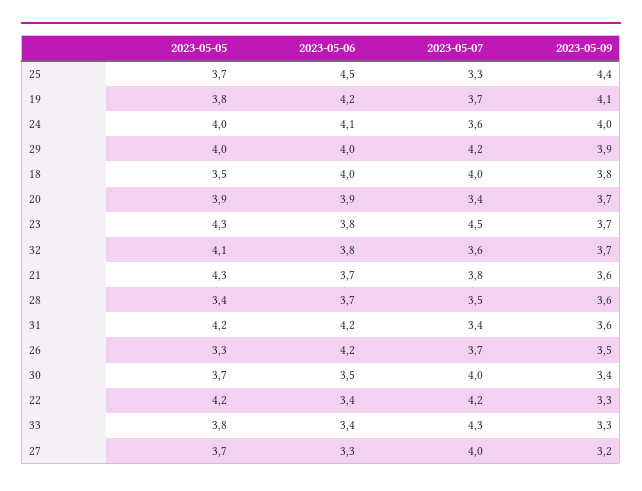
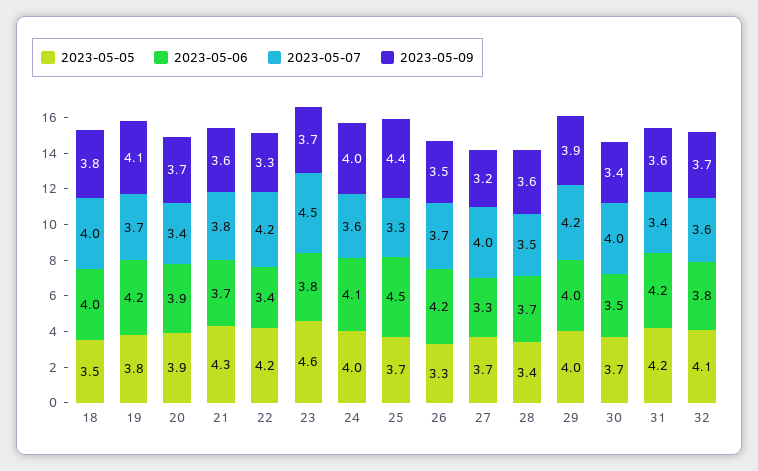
2023-05-05, 23: 4.3 -> 4.6
2023-05-05, 33: 3.8 -> none
2023-05-06, 33: 3.4 -> none
2023-05-07, 33: 4.3 -> none
2023-05-09, 33: 3.3 -> none

